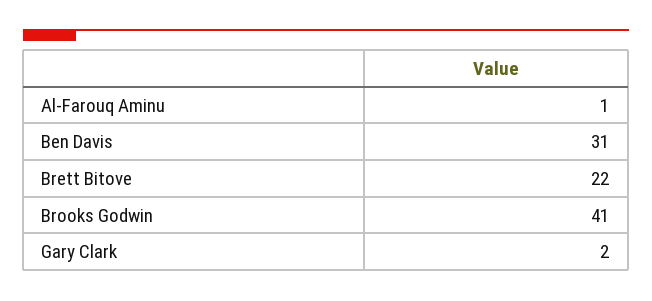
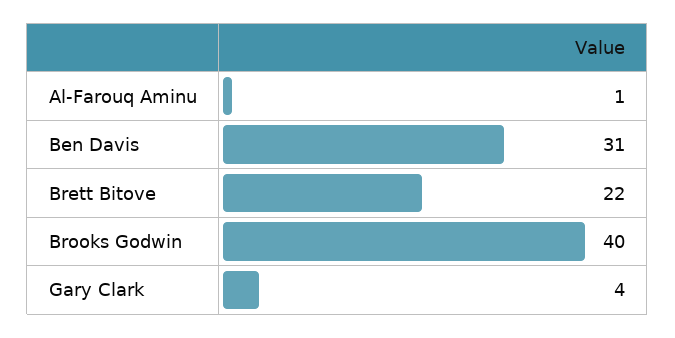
Brooks Godwin: 41 -> 40
Gary Clark: 2 -> 4

